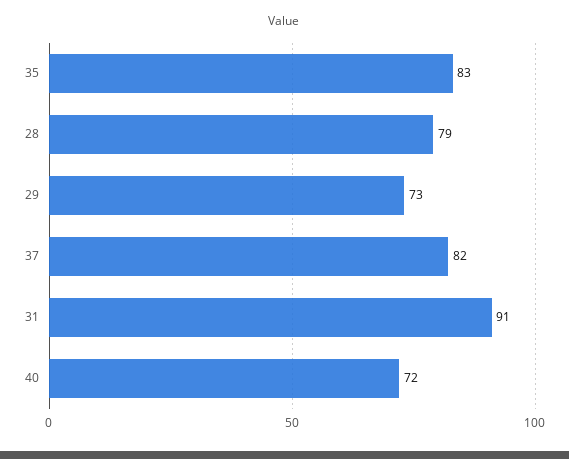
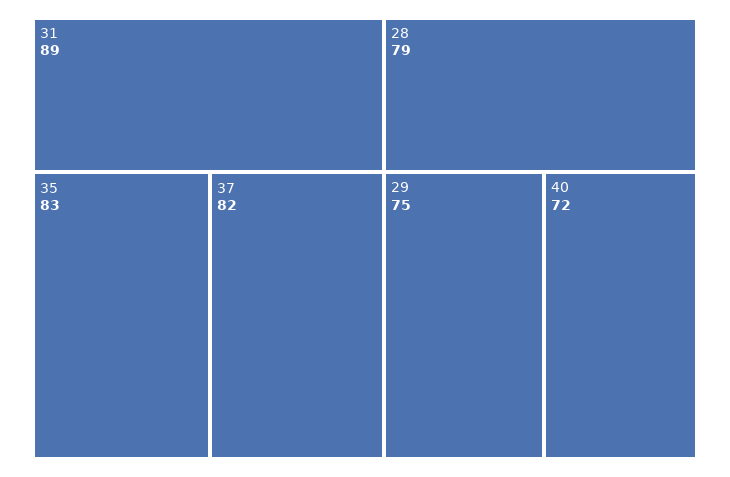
29: 73 -> 75
31: 91 -> 89

